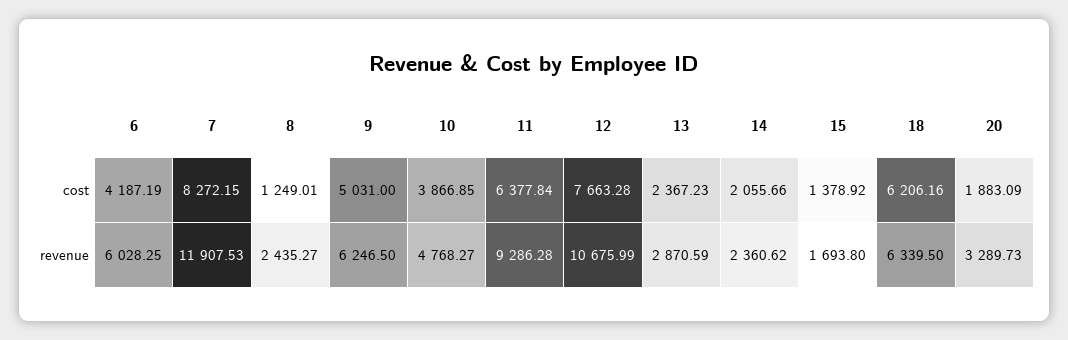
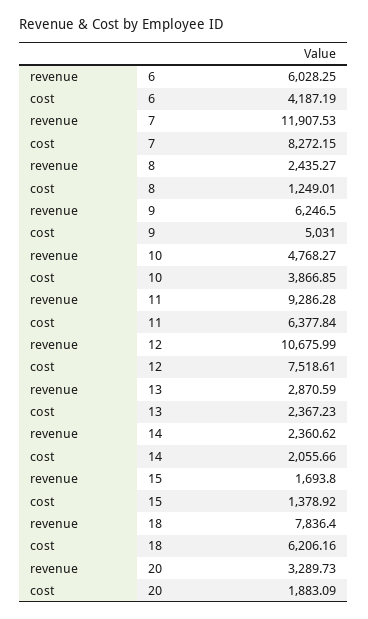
12, cost: 7663.28 -> 7518.61
18, revenue: 6339.5 -> 7836.4

